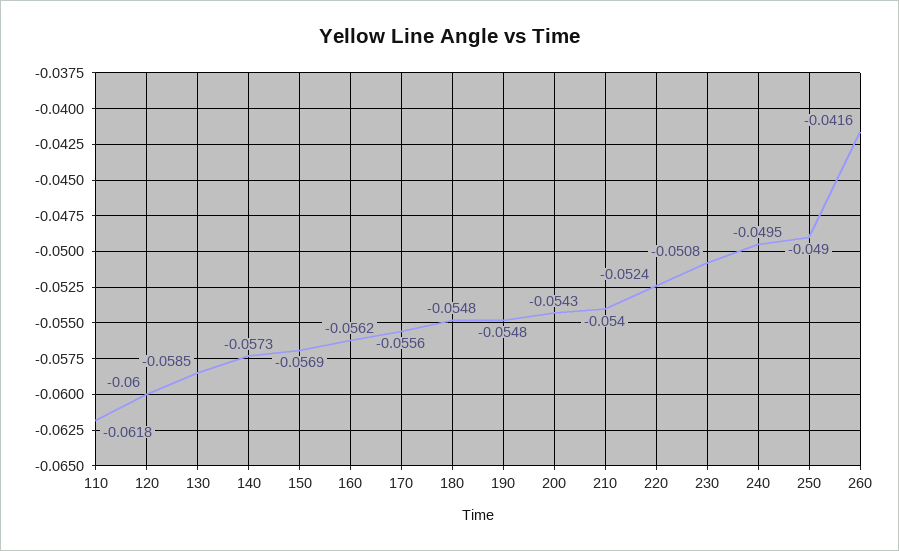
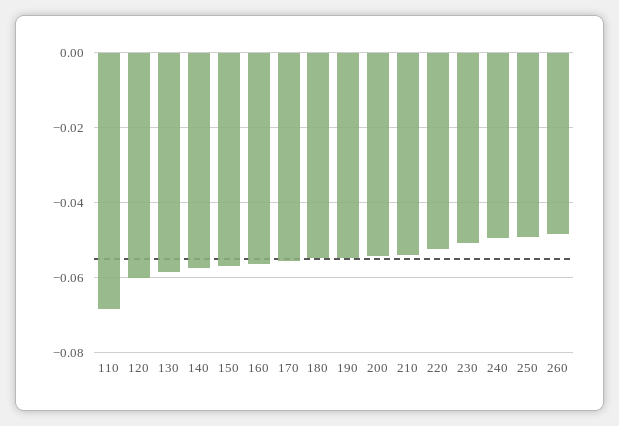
110: -0.0618 -> -0.068
260: -0.0416 -> -0.048

